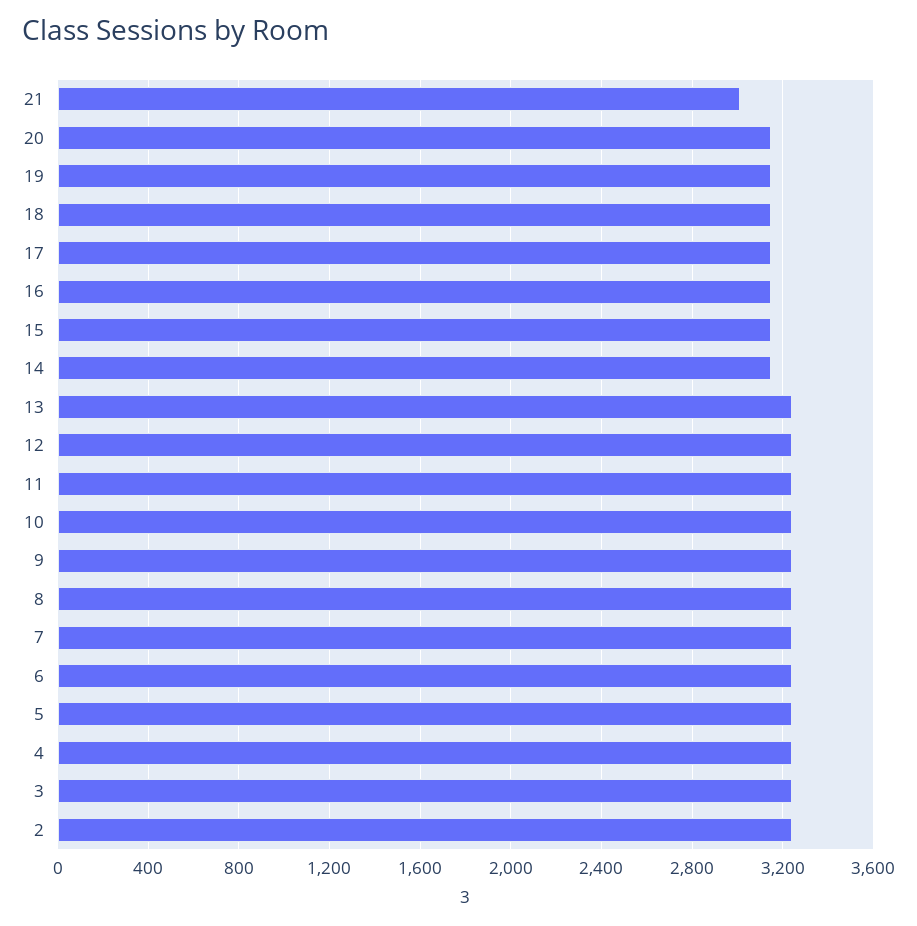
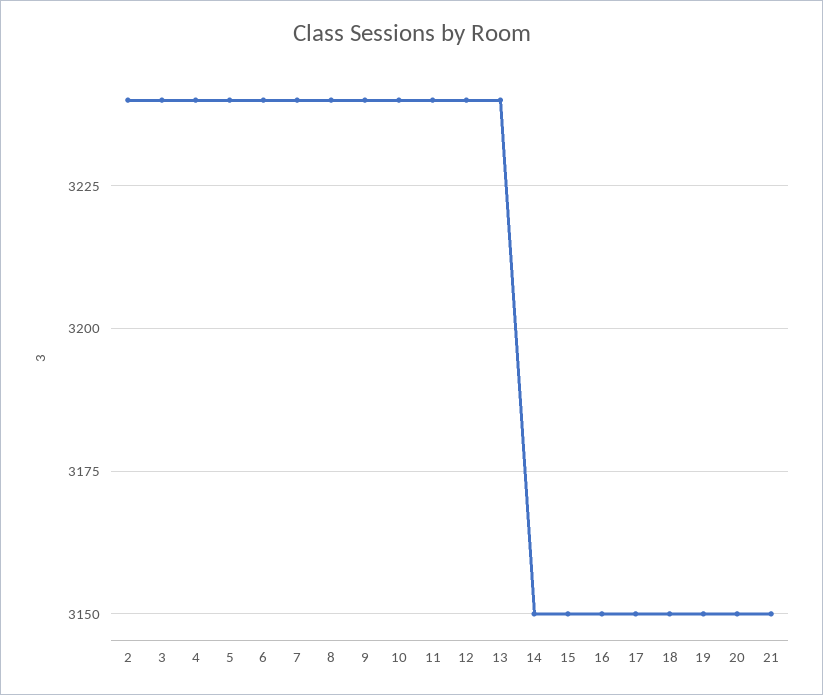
21: 3000 -> 3150

